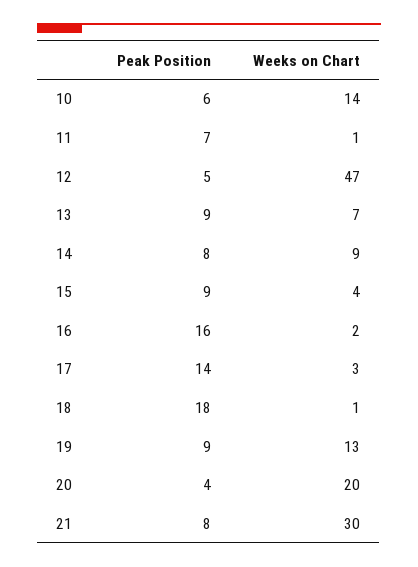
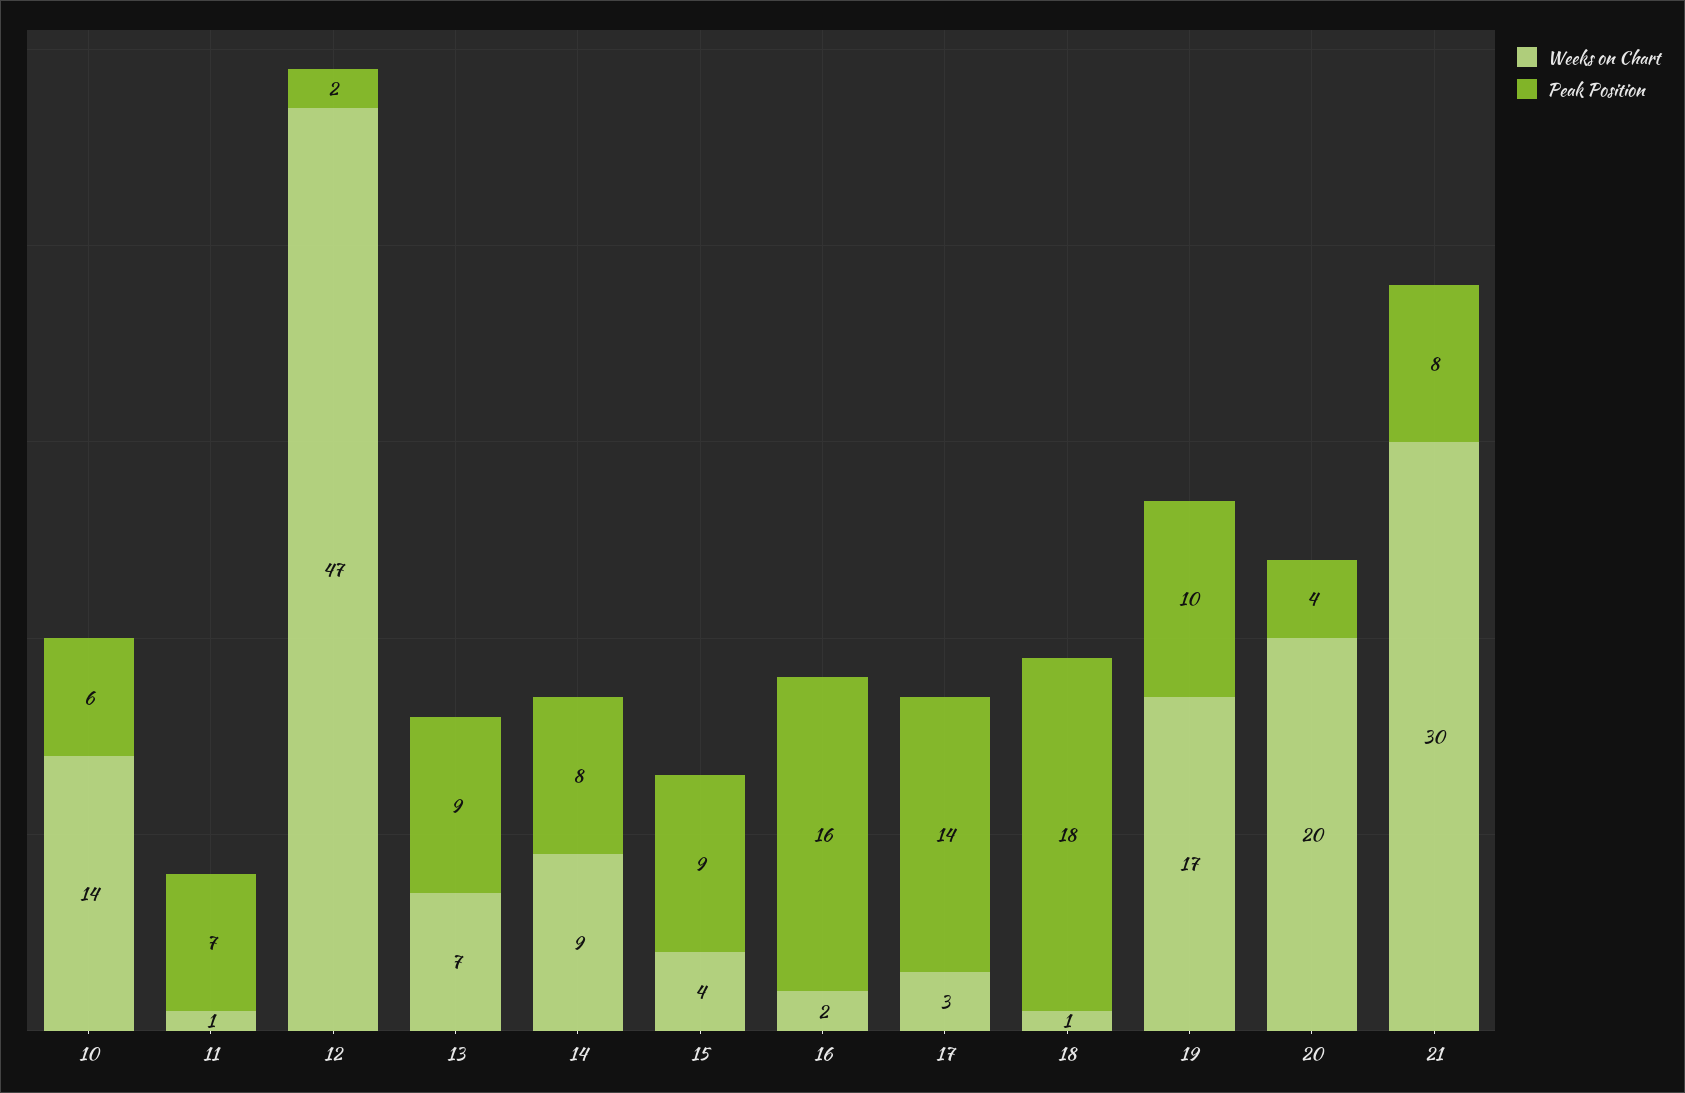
Peak Position, 12: 5 -> 2
Peak Position, 19: 9 -> 10
Weeks on Chart, 19: 13 -> 17

